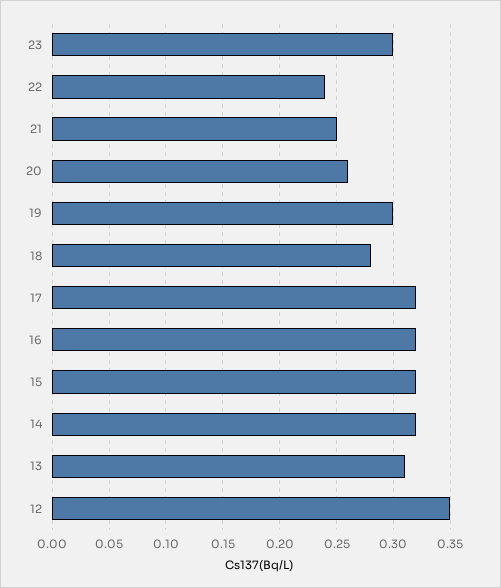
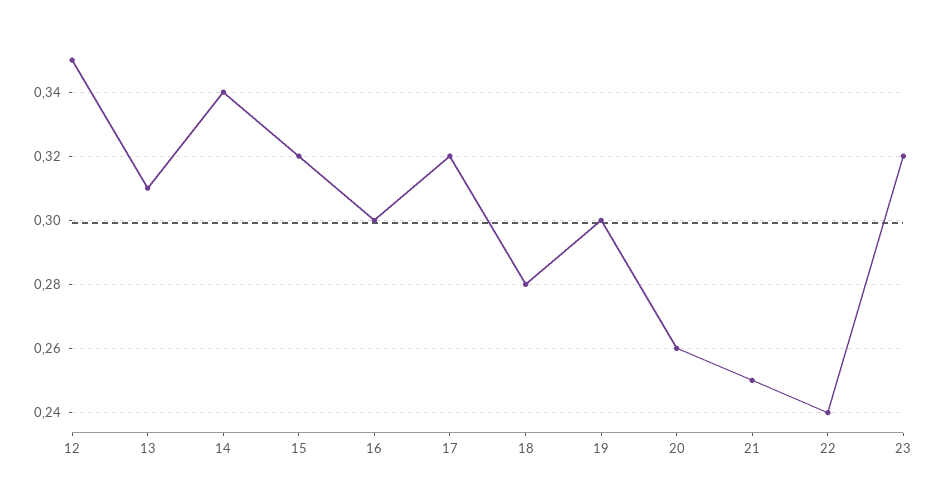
23: 0.3 -> 0.32
16: 0.32 -> 0.3
14: 0.32 -> 0.34

